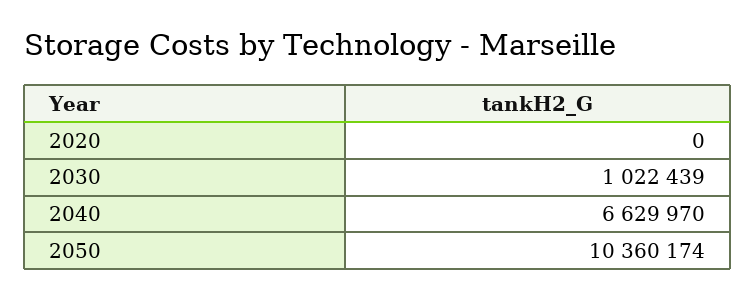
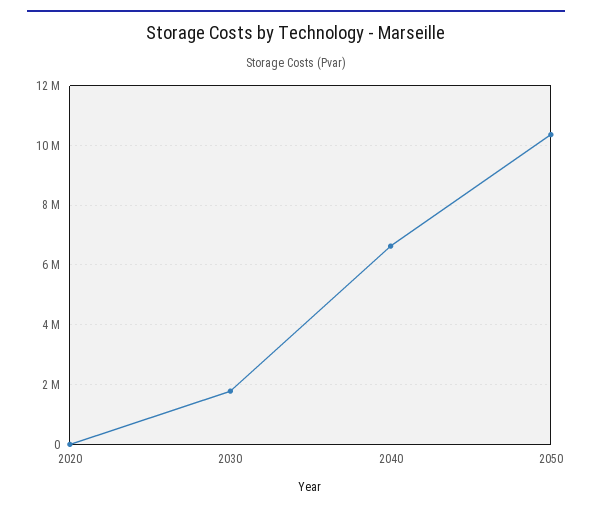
2030: 1022439 -> 1750000

